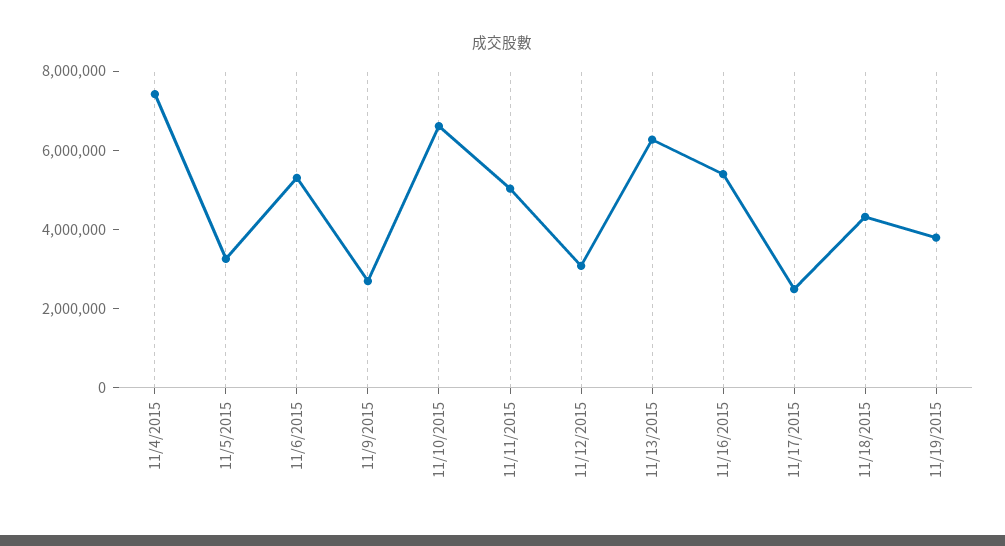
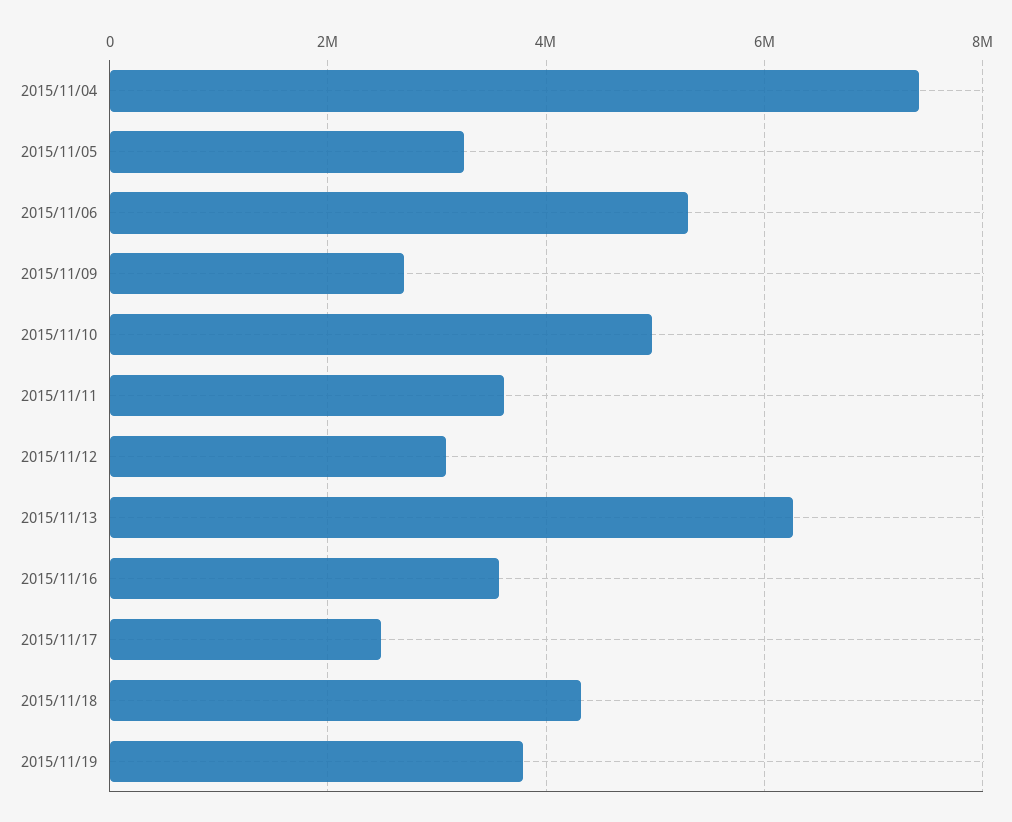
11/10/2015: 6500000 -> 5000000
11/11/2015: 5000000 -> 3600000
11/16/2015: 5500000 -> 3600000

